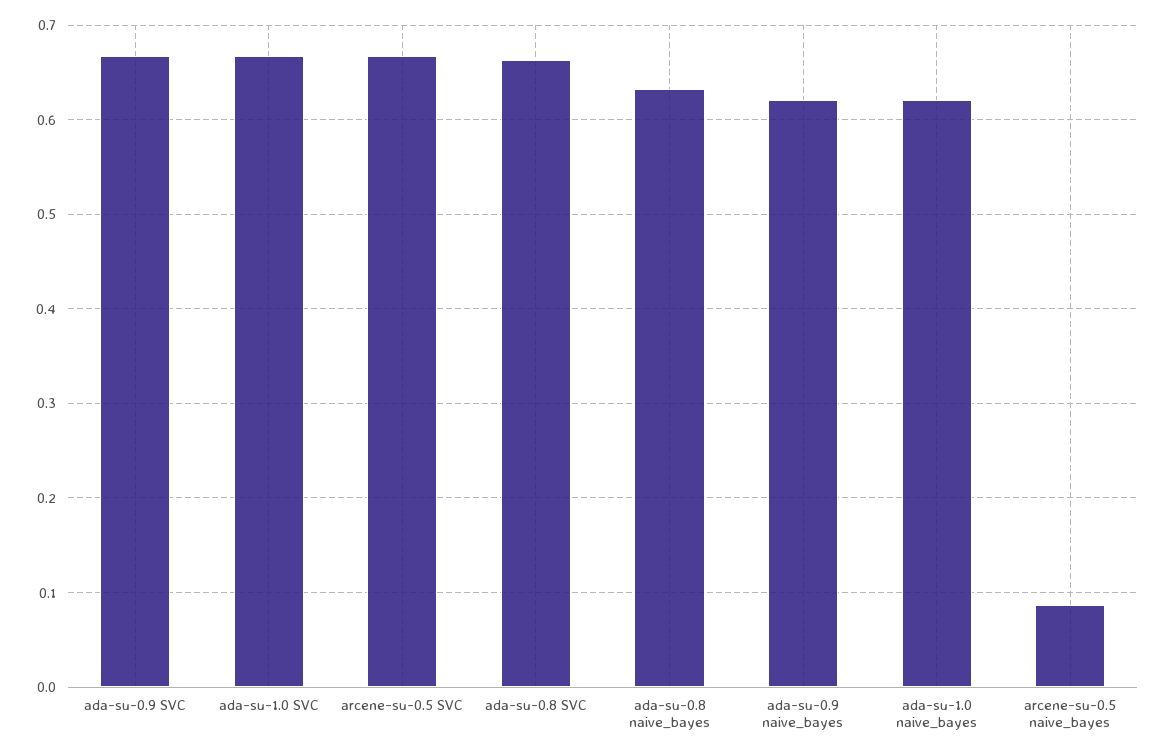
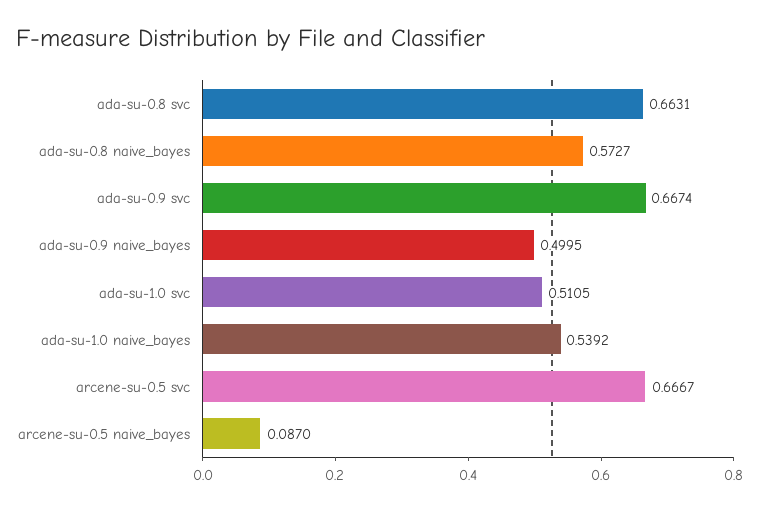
ada-su-1.0 SVC: 0.67 -> 0.5105
ada-su-0.8 naive_bayes: 0.63 -> 0.5727
ada-su-0.9 naive_bayes: 0.62 -> 0.4995
ada-su-1.0 naive_bayes: 0.62 -> 0.5392

